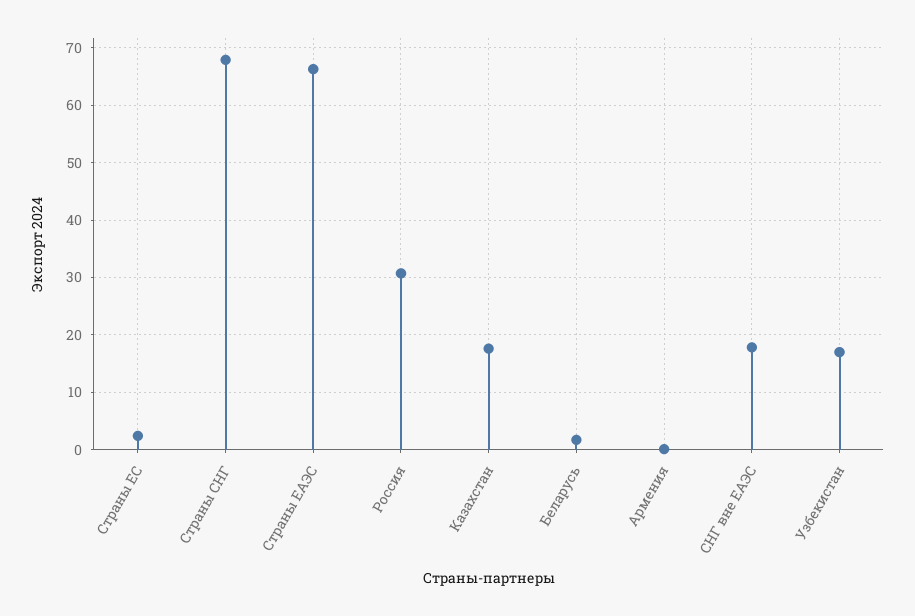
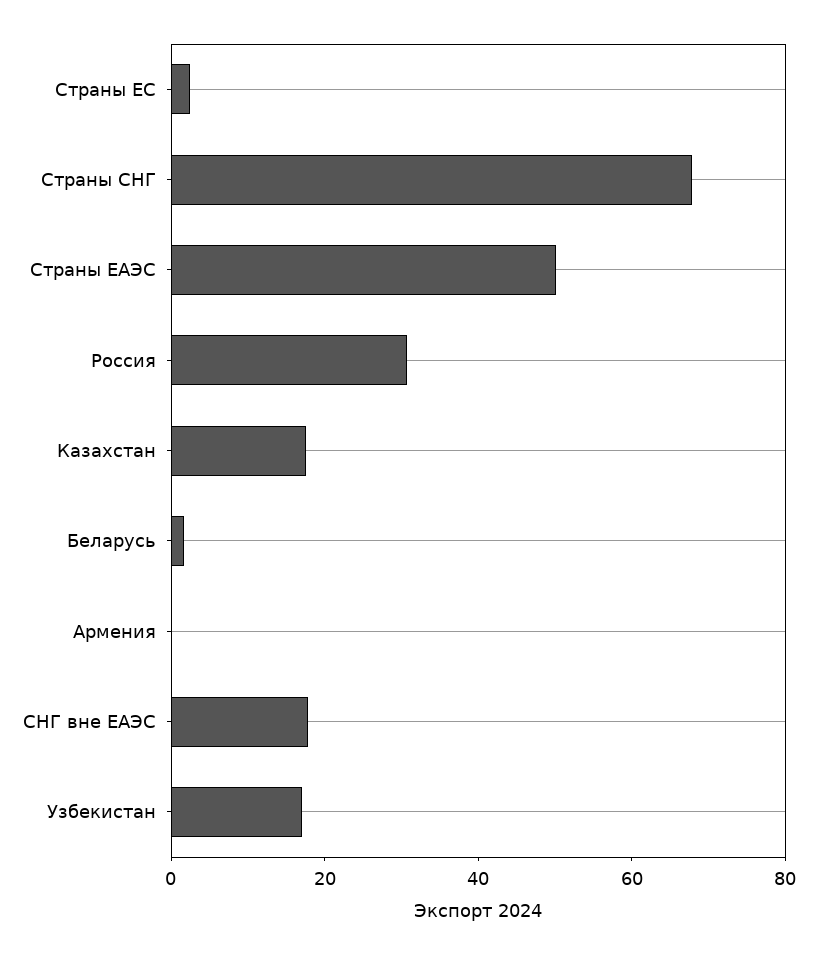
Страны ЕАЭС: 66 -> 50

